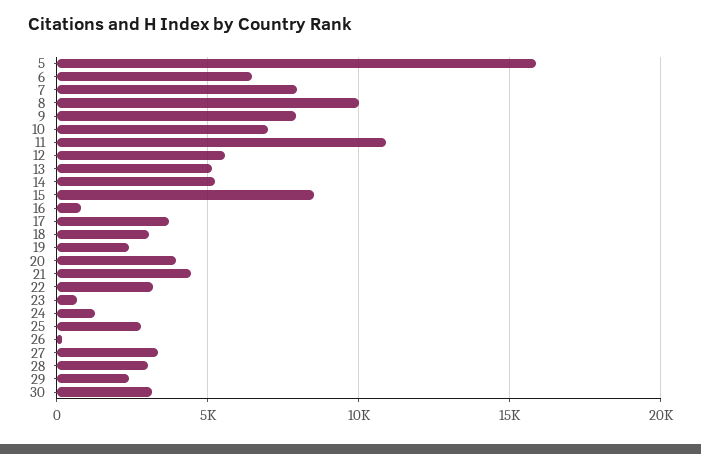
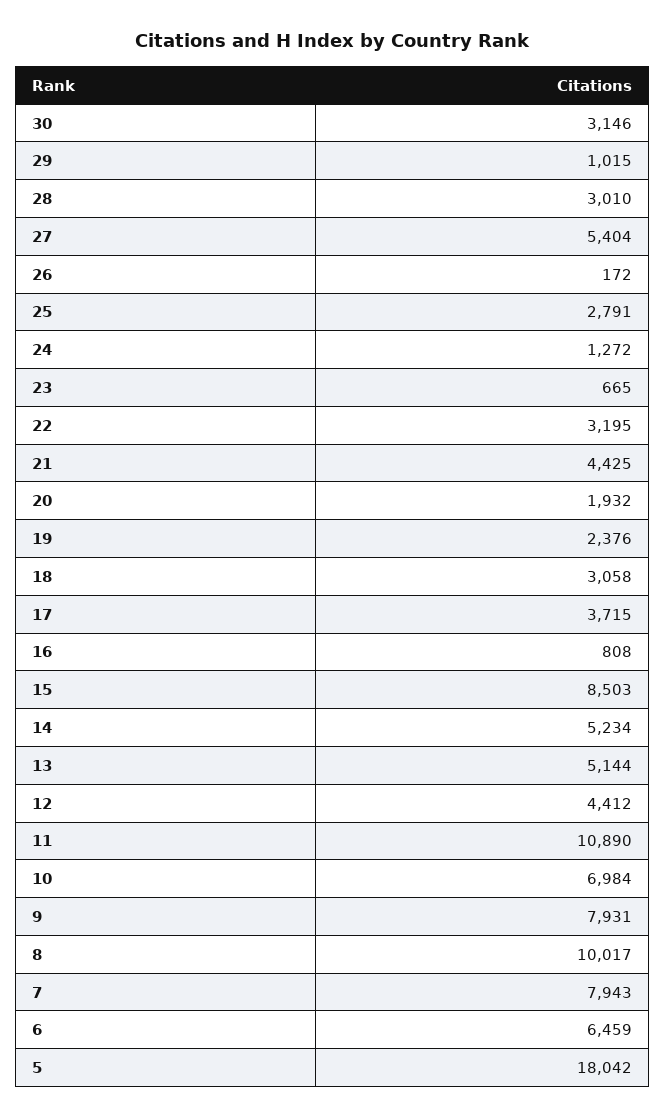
5: 16000 -> 18042
12: 5500 -> 4412
20: 4000 -> 1932
27: 3500 -> 5404
29: 2500 -> 1015

